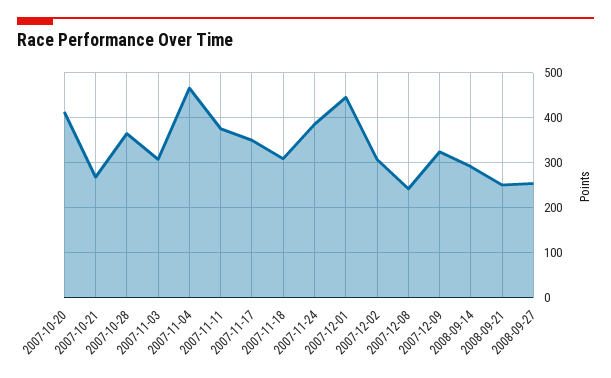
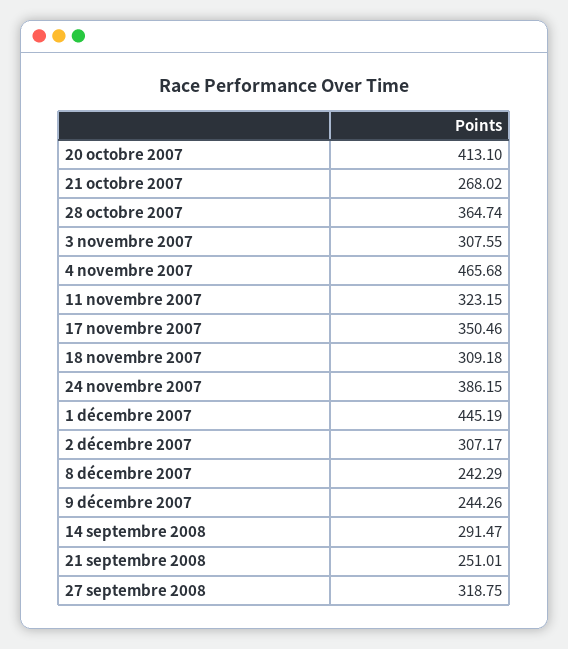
2007-11-11: 380 -> 323.15
2007-12-09: 320 -> 244.26
2008-09-27: 260 -> 318.75

